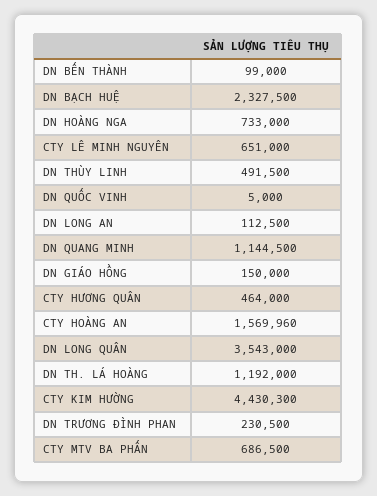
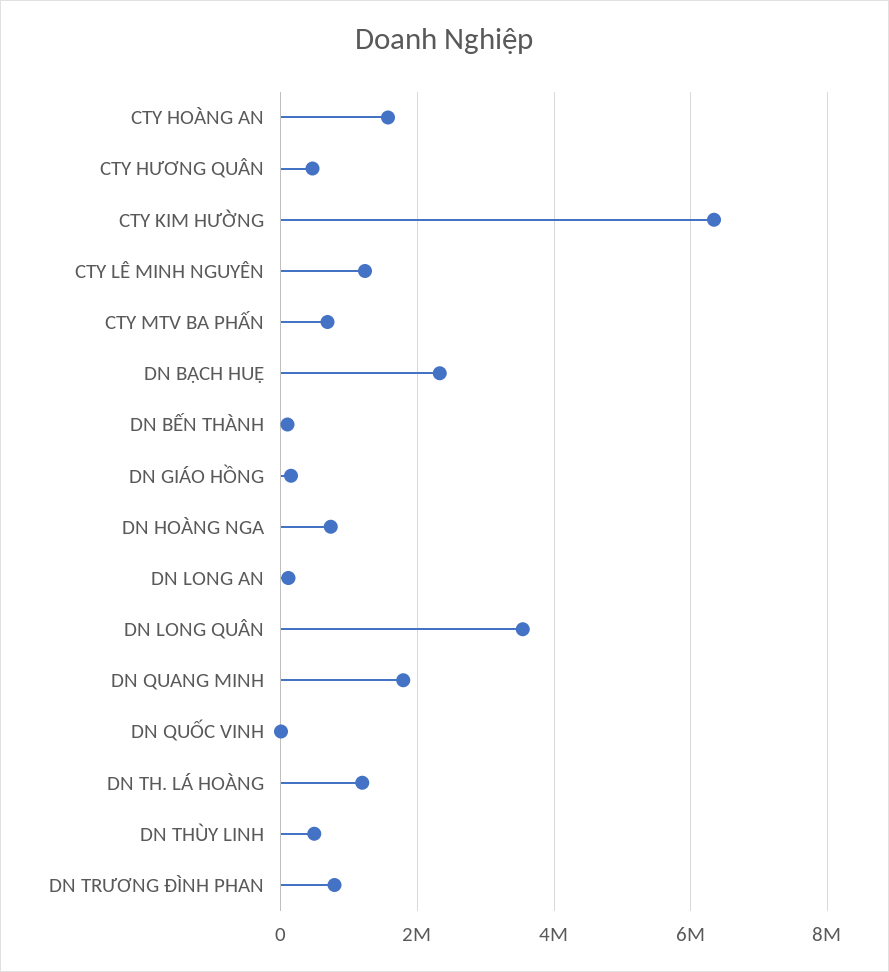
CTY LÊ MINH NGUYÊN: 651000 -> 1200000
DN QUANG MINH: 1144500 -> 1800000
CTY KIM HƯỜNG: 4430300 -> 6400000
DN TRƯƠNG ĐÌNH PHAN: 230500 -> 800000

